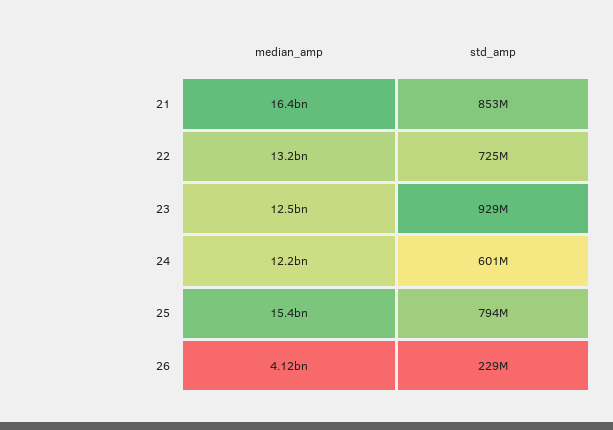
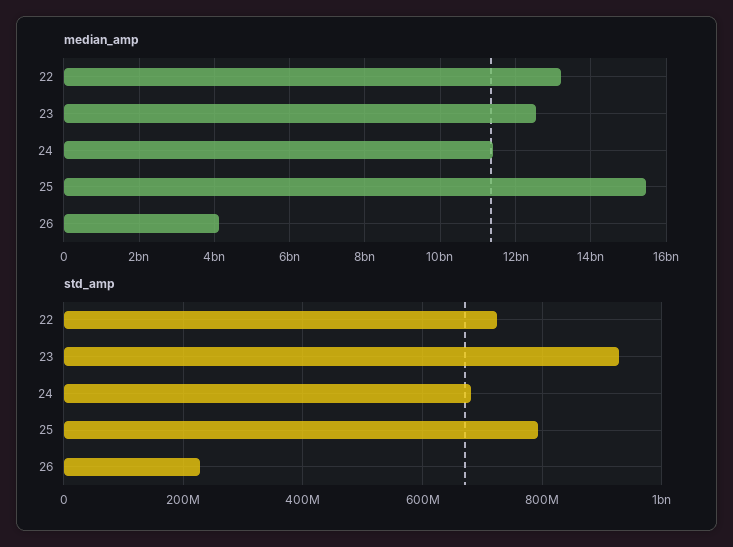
median_amp, 21: 16400000000 -> none
std_amp, 21: 853000000 -> none
median_amp, 24: 12200000000 -> 11400000000
std_amp, 24: 601000000 -> 680000000

